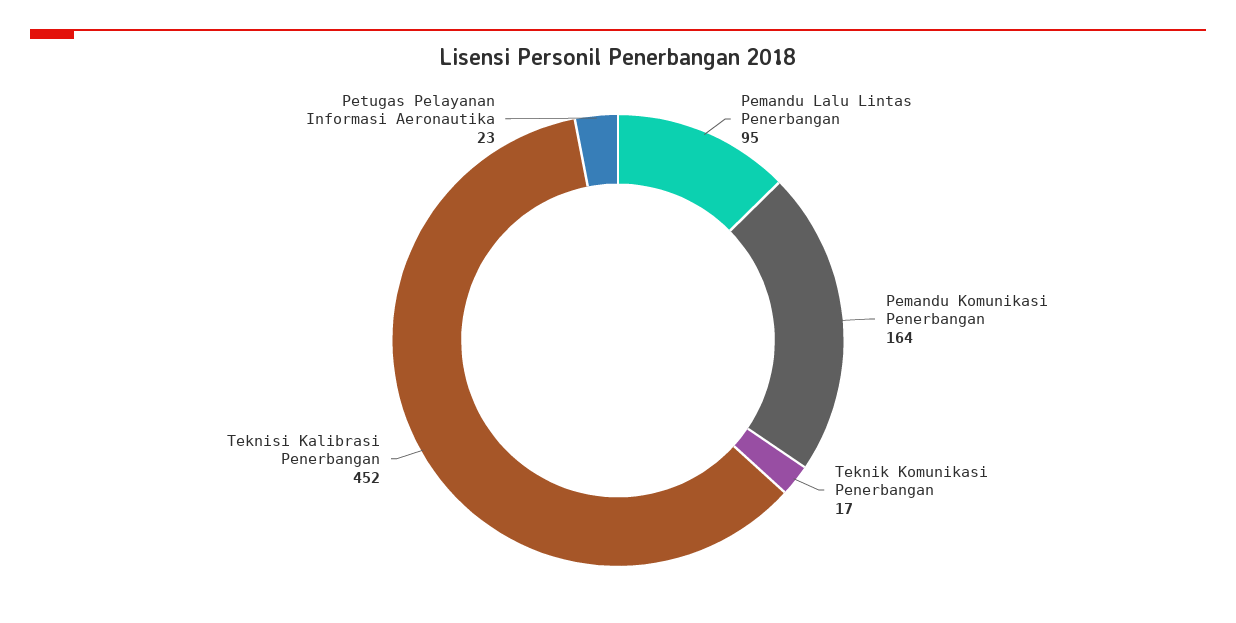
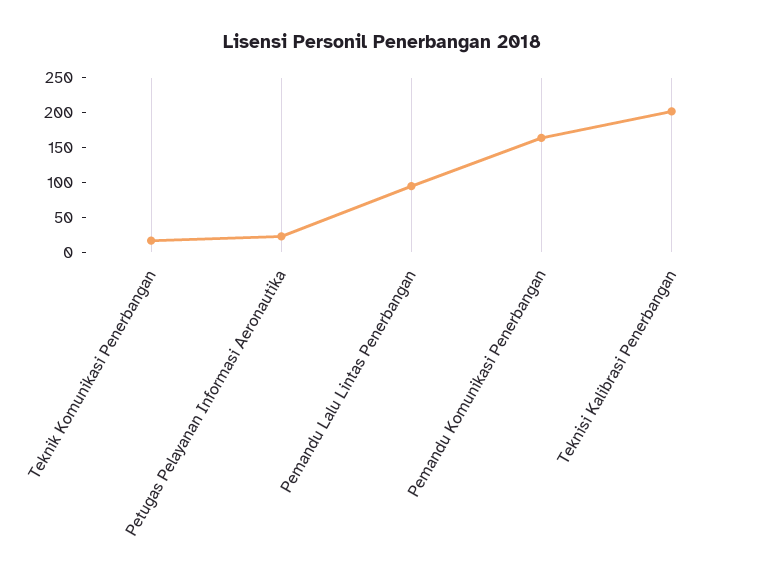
Teknisi Kalibrasi Penerbangan: 452 -> 200

